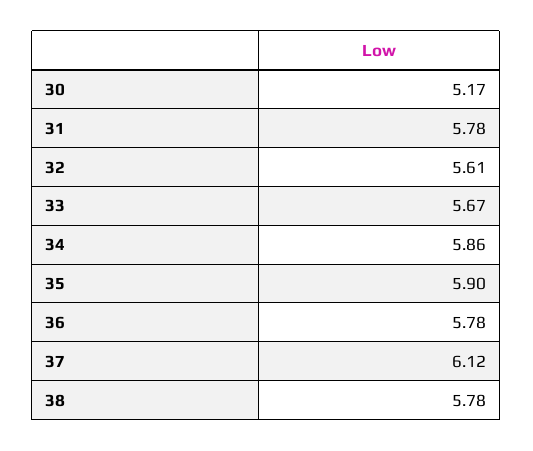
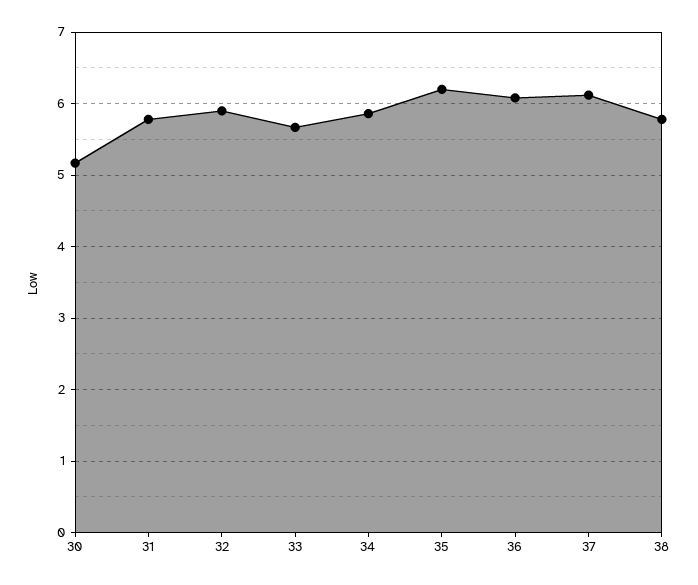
32: 5.61 -> 5.9
35: 5.9 -> 6.2
36: 5.78 -> 6.1

